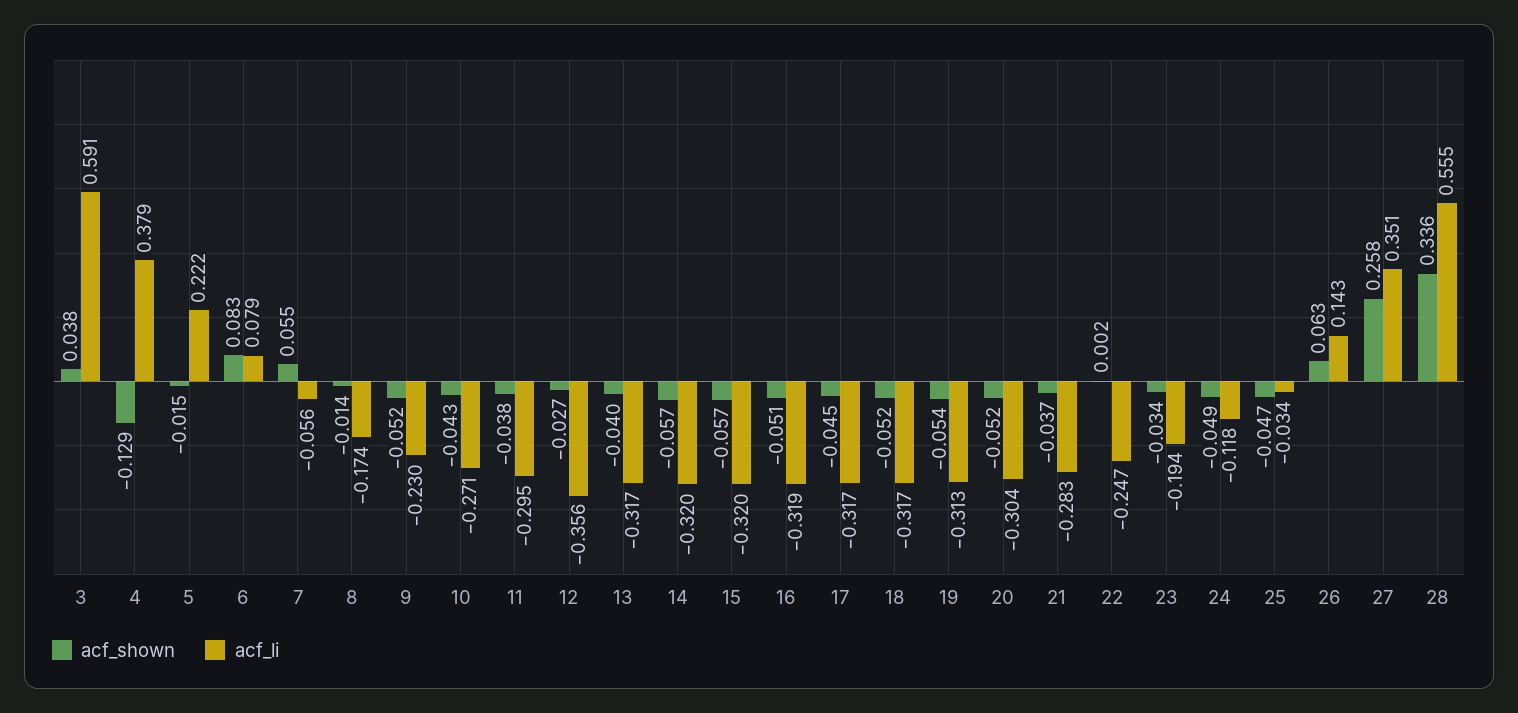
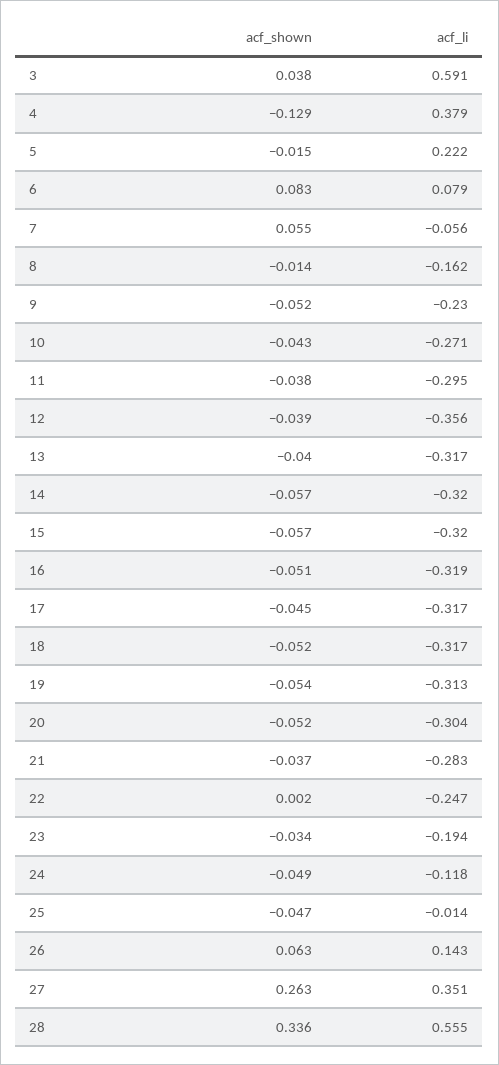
acf_li, 8: -0.174 -> -0.162
acf_shown, 12: -0.027 -> -0.039
acf_li, 25: -0.034 -> -0.014
acf_shown, 27: 0.258 -> 0.263

